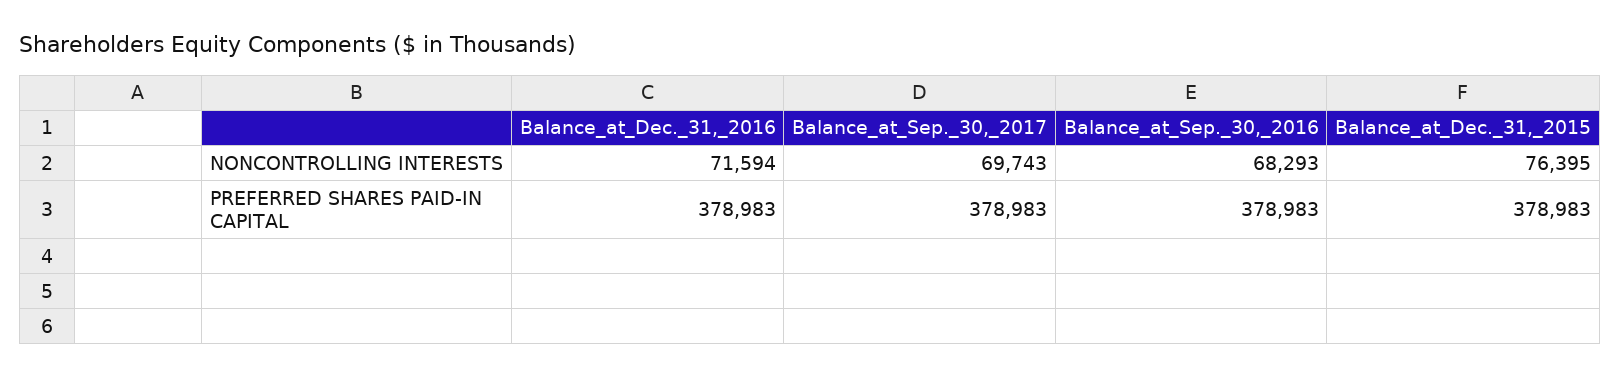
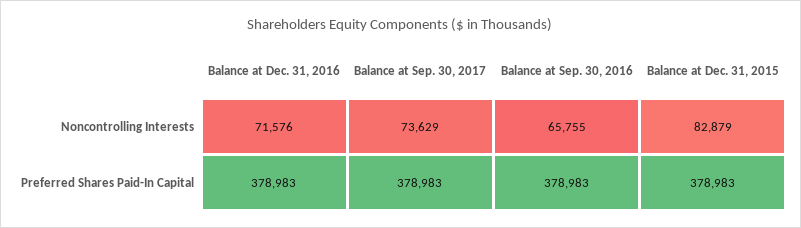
Balance_at_Dec._31,_2016, NONCONTROLLING INTERESTS: 71594 -> 71576
Balance_at_Sep._30,_2017, NONCONTROLLING INTERESTS: 69743 -> 73629
Balance_at_Sep._30,_2016, NONCONTROLLING INTERESTS: 68293 -> 65755
Balance_at_Dec._31,_2015, NONCONTROLLING INTERESTS: 76395 -> 82879

